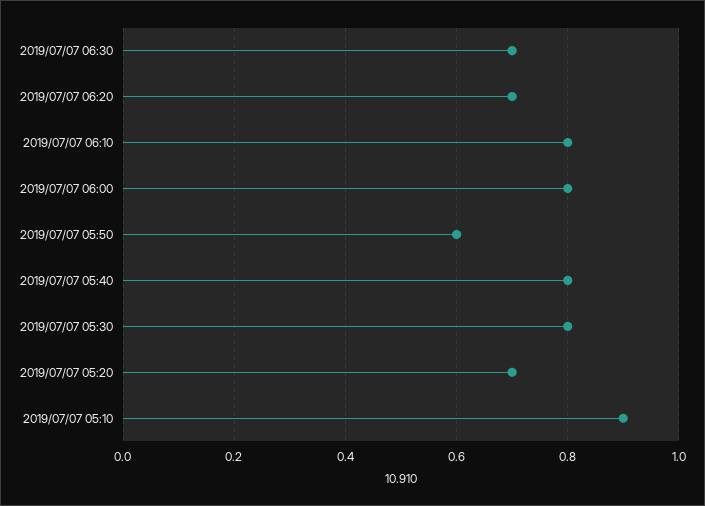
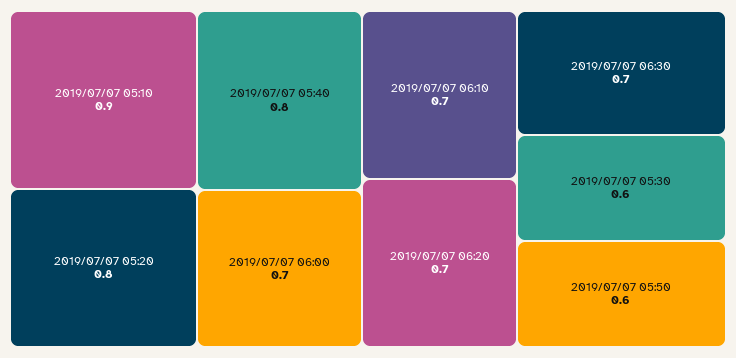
2019/07/07 06:10: 0.8 -> 0.7
2019/07/07 06:00: 0.8 -> 0.7
2019/07/07 05:30: 0.8 -> 0.6
2019/07/07 05:20: 0.7 -> 0.8

